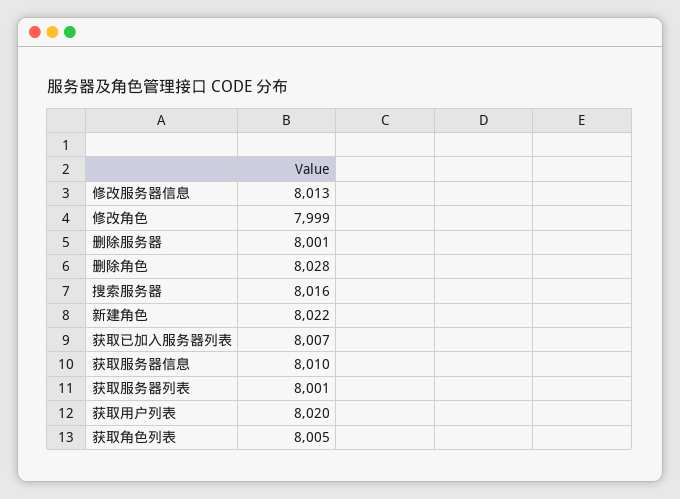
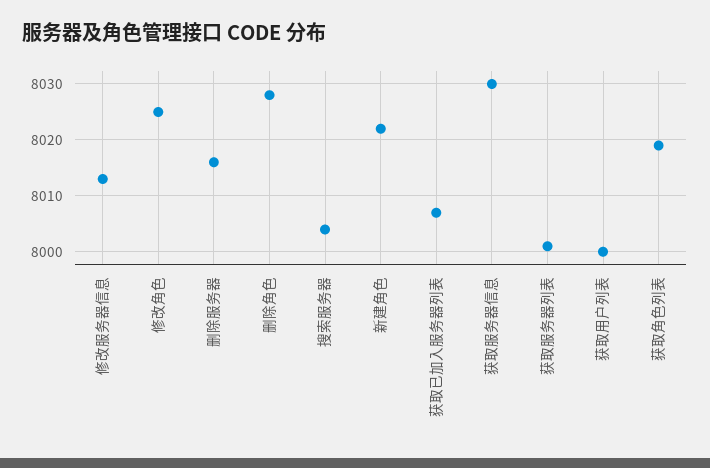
修改角色: 7999 -> 8025
删除服务器: 8001 -> 8015
搜索服务器: 8016 -> 8005
获取服务器信息: 8010 -> 8030
获取用户列表: 8020 -> 8000
获取角色列表: 8005 -> 8020

